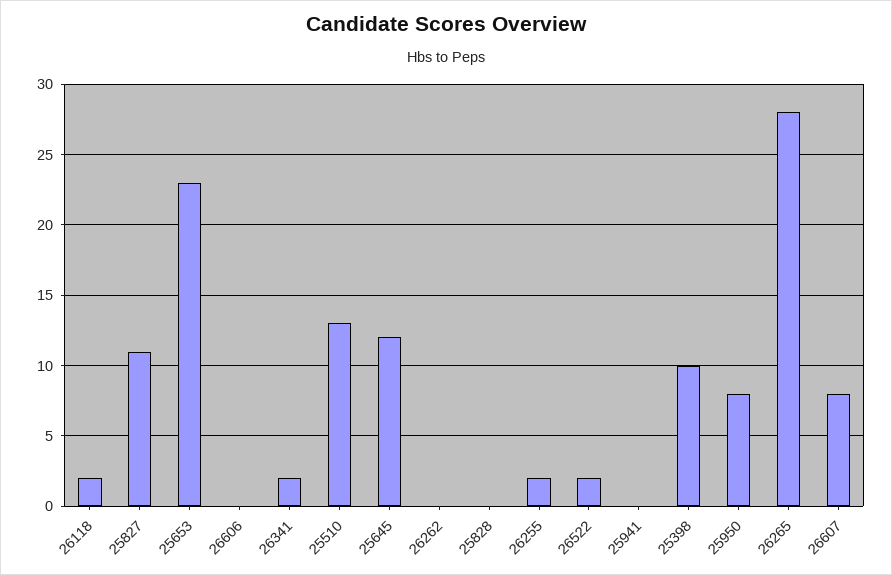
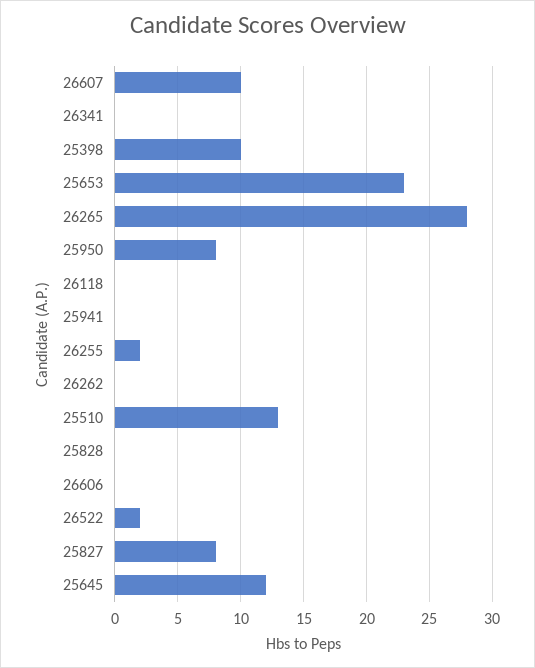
26118: 2 -> 0
25827: 11 -> 8
26341: 2 -> 0
26607: 8 -> 10

